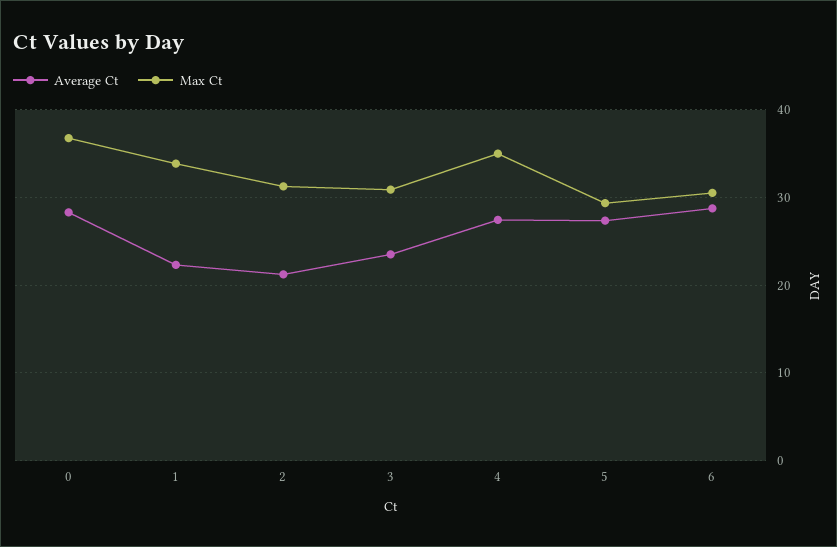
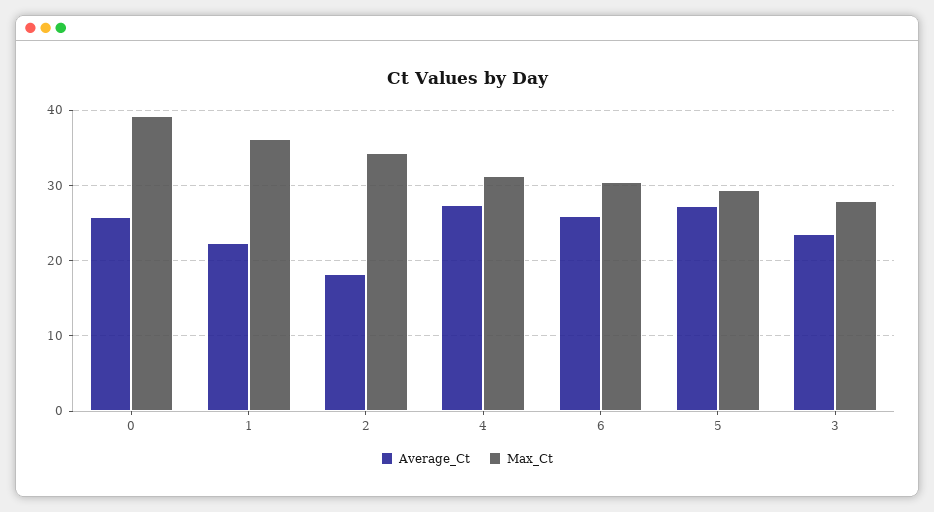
Average Ct, 0: 28 -> 26
Max Ct, 0: 37 -> 39
Max Ct, 1: 34 -> 36
Average Ct, 2: 21 -> 18
Max Ct, 2: 31 -> 34
Max Ct, 3: 31 -> 28
Max Ct, 4: 35 -> 31
Average Ct, 6: 29 -> 26

